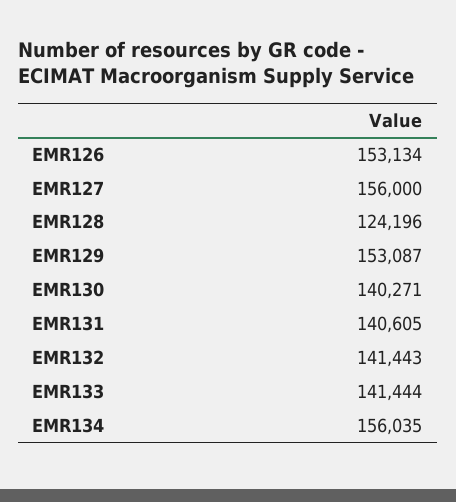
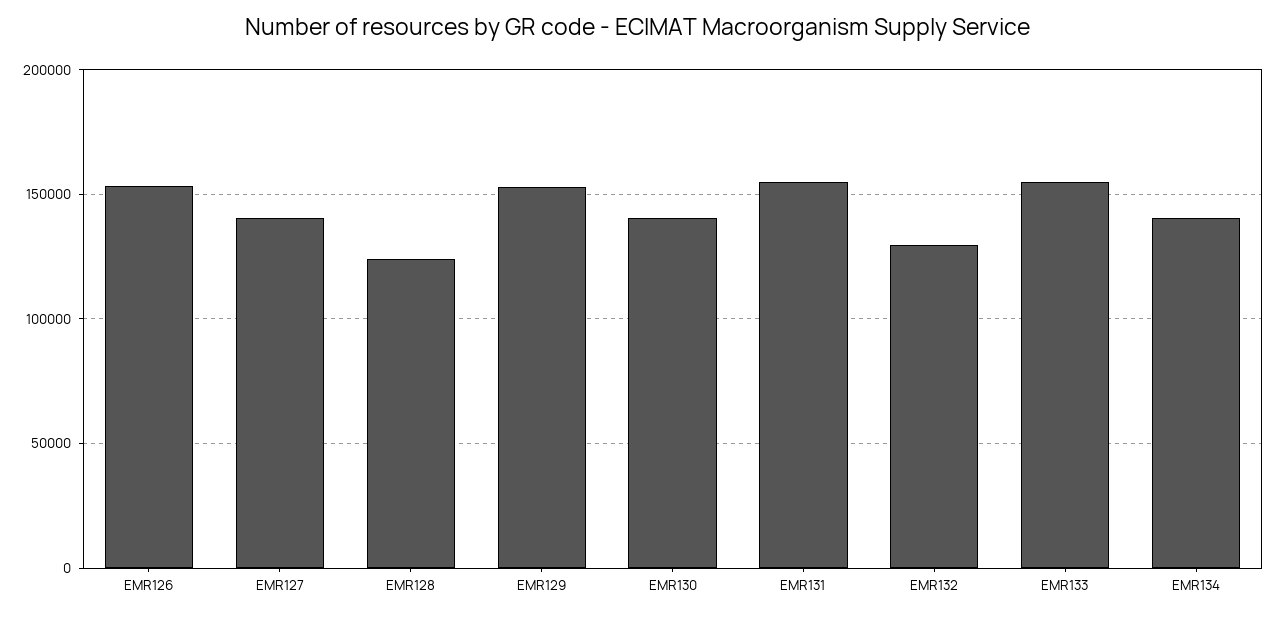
EMR127: 156000 -> 140000
EMR131: 140605 -> 155000
EMR132: 141443 -> 130000
EMR133: 141444 -> 155000
EMR134: 156035 -> 140000

